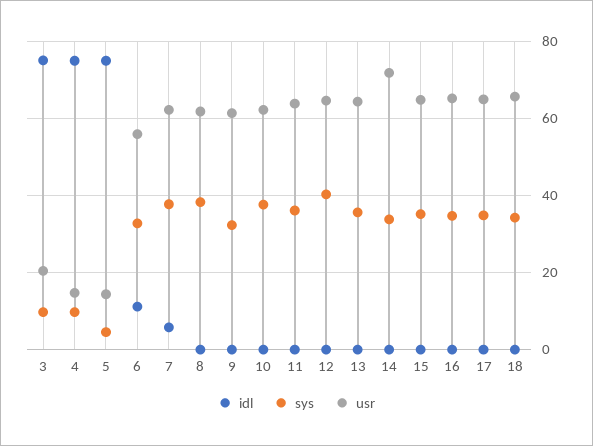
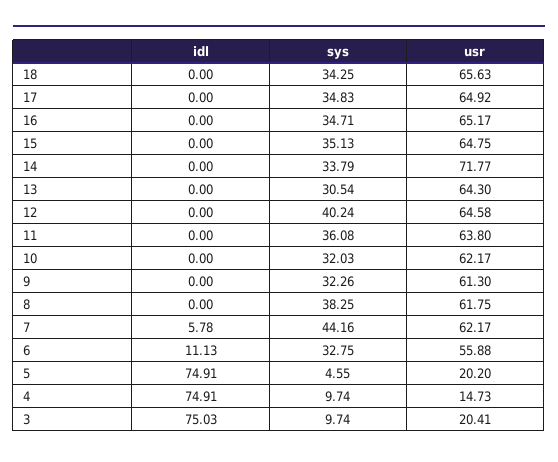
usr, 5: 14 -> 20.2
sys, 7: 38 -> 44.16
sys, 10: 38 -> 32.03
sys, 13: 36 -> 30.54

